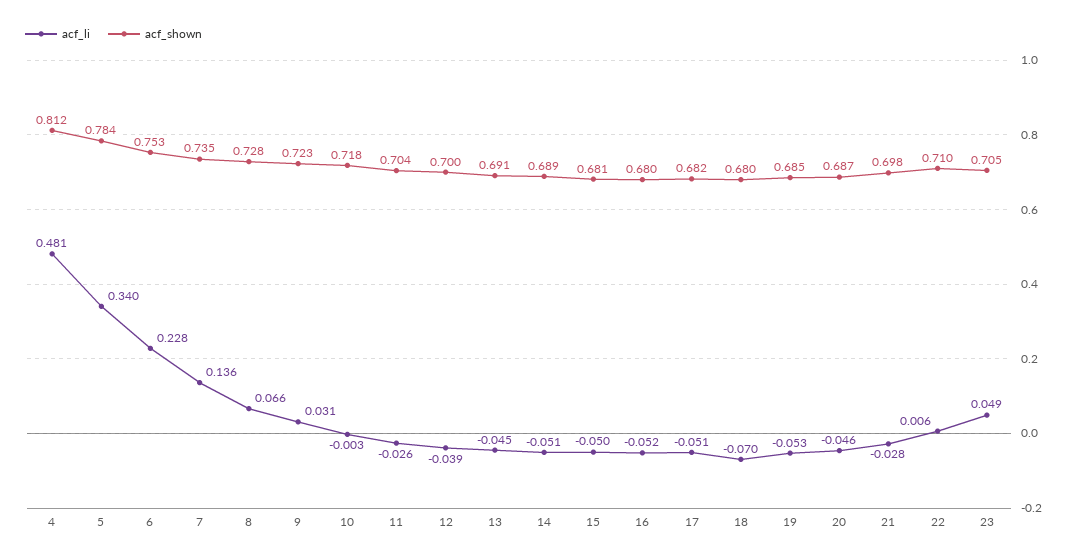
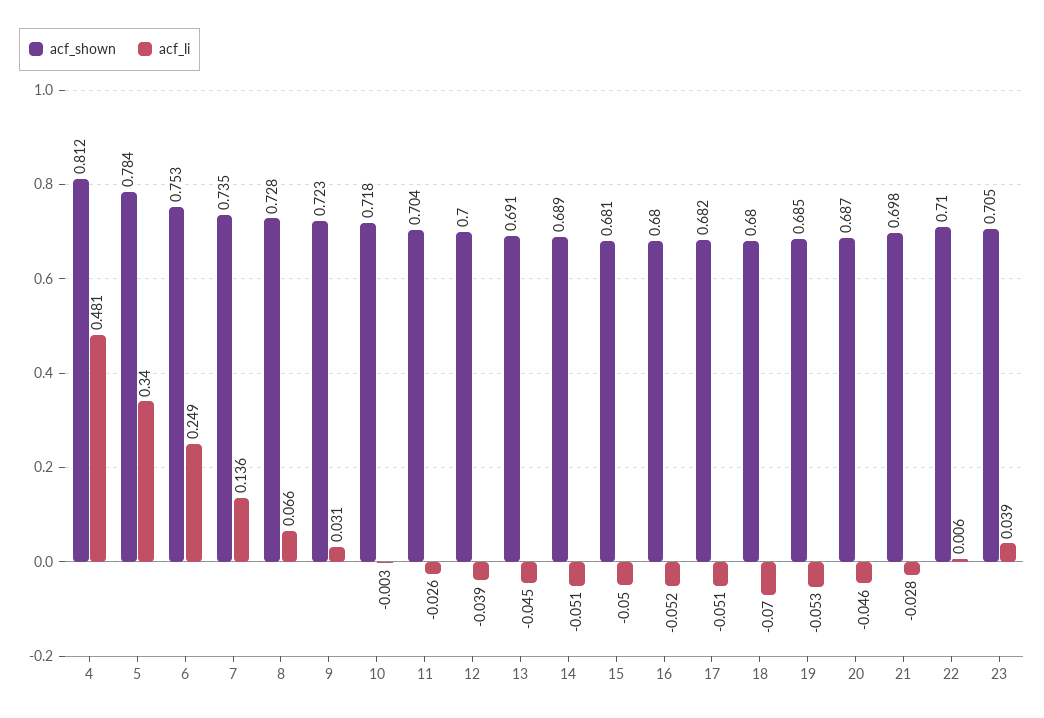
acf_li, 6: 0.228 -> 0.249
acf_li, 23: 0.049 -> 0.039

